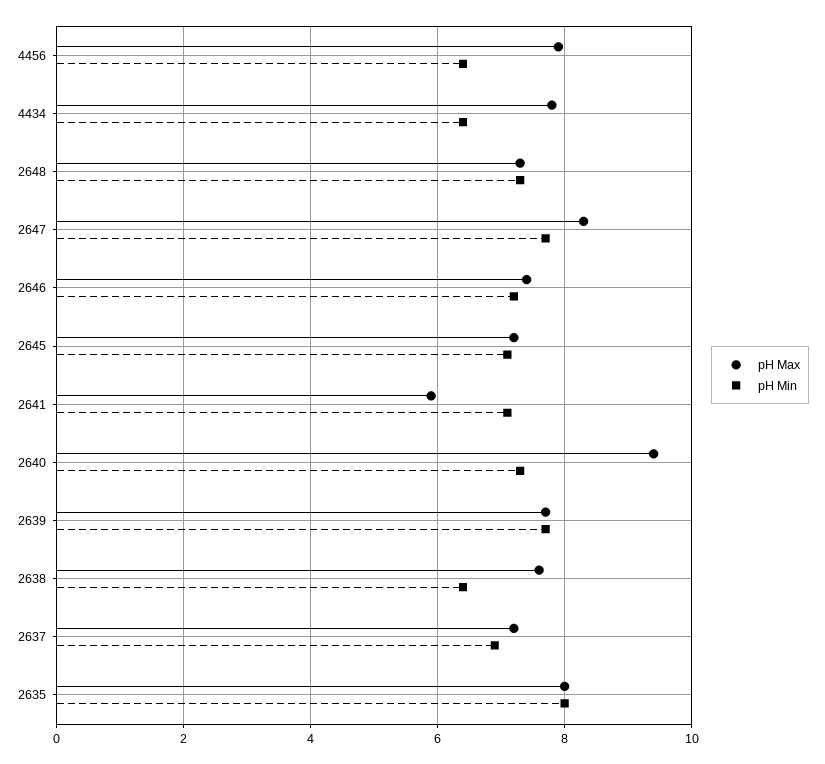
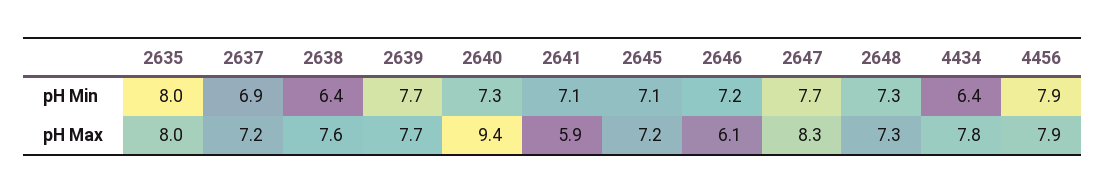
pH Min, 4456: 6.5 -> 7.9
pH Max, 2646: 7.5 -> 6.1

